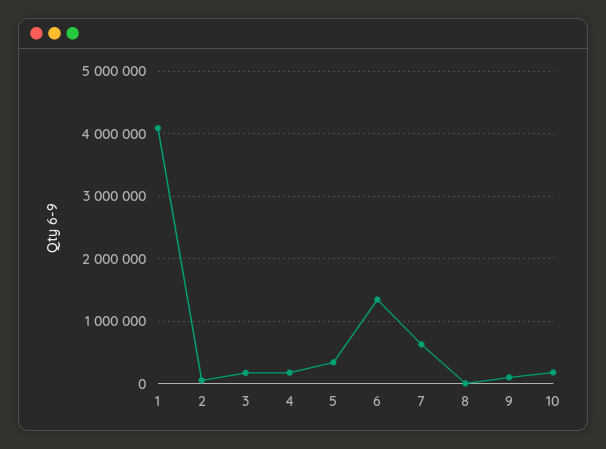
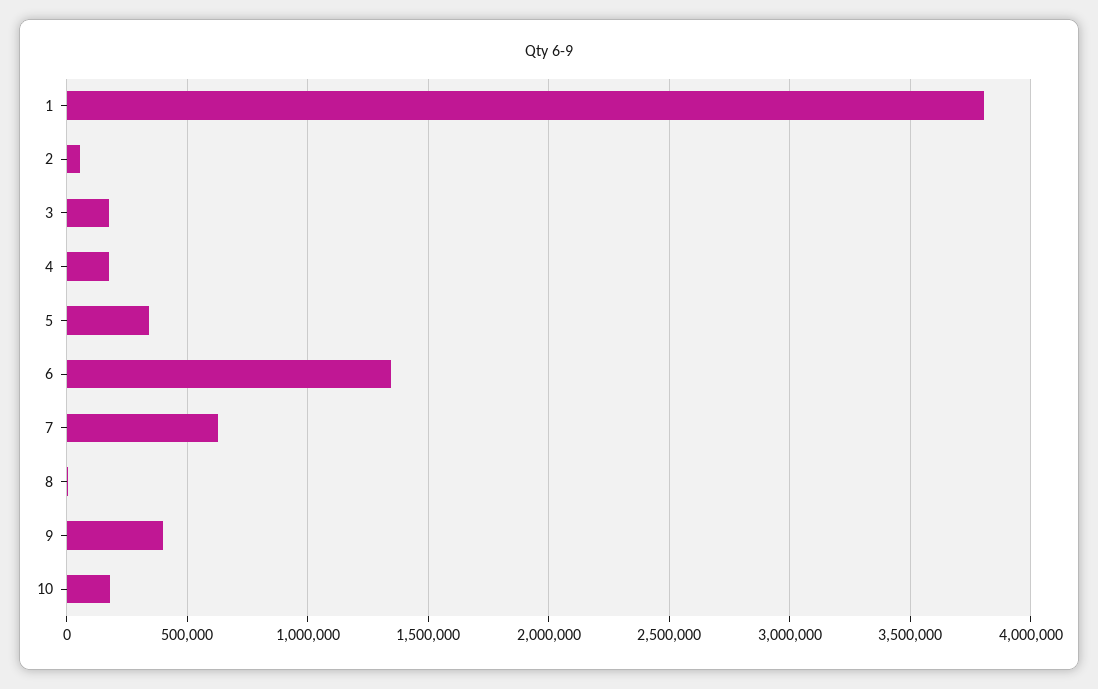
1: 4100000 -> 3800000
9: 100000 -> 400000

